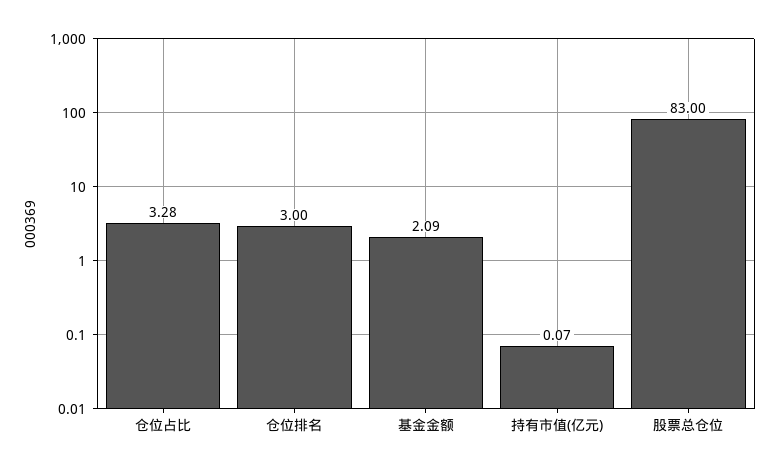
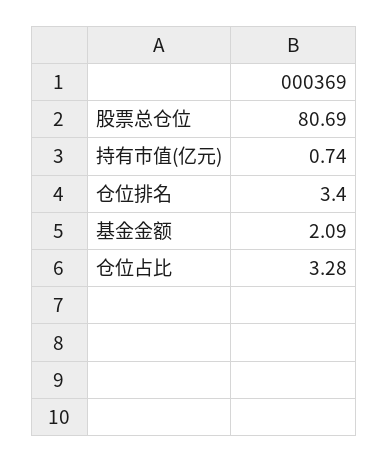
仓位排名: 3 -> 3.4
持有市值(亿元): 0.07 -> 0.74
股票总仓位: 83 -> 80.69

